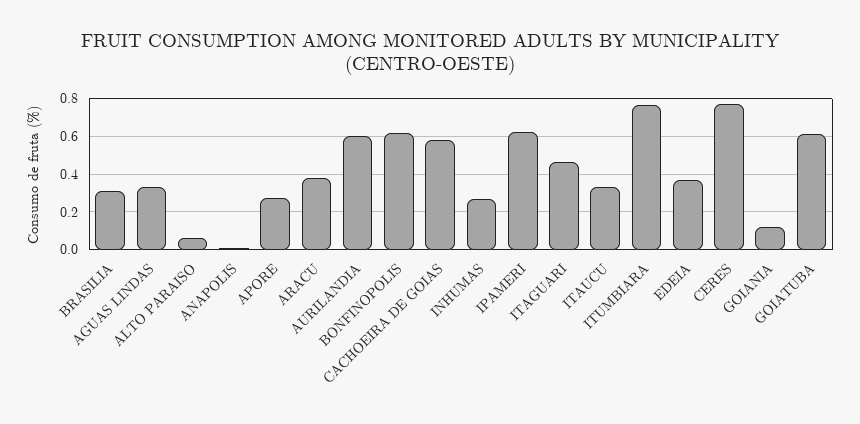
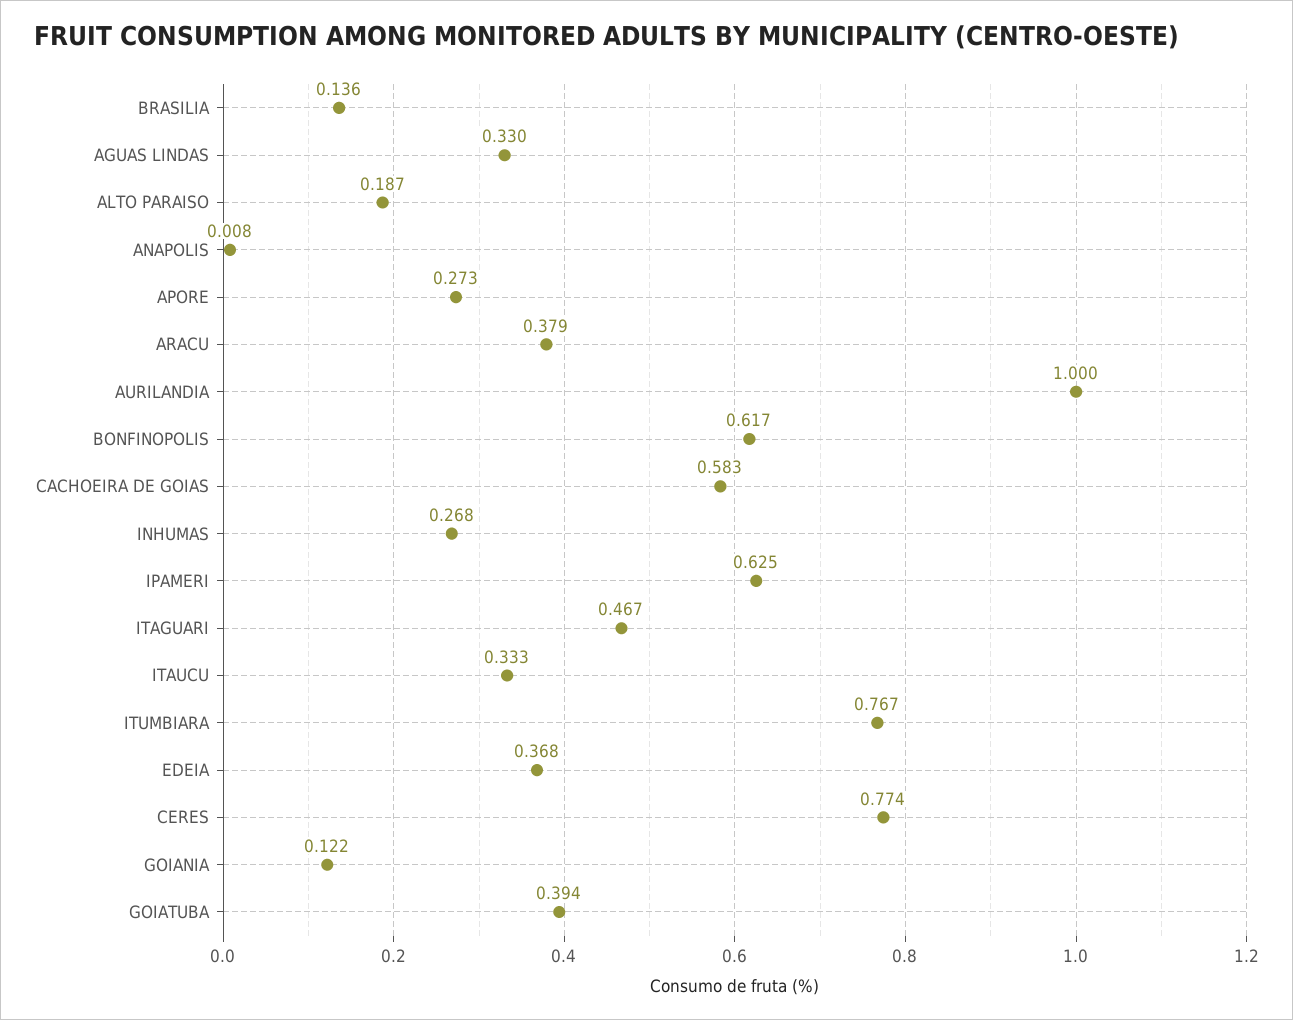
BRASILIA: 0.3 -> 0.136
ALTO PARAISO: 0.05 -> 0.187
AURILANDIA: 0.6 -> 1
GOIATUBA: 0.6 -> 0.394

